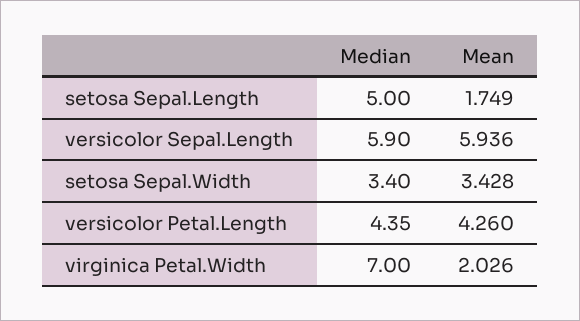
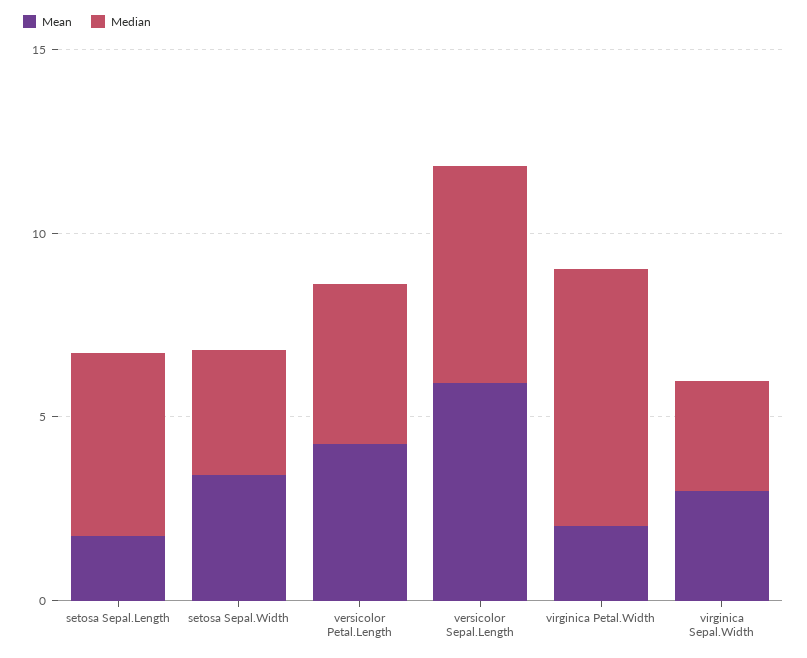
Mean, virginica Sepal.Width: none -> 3
Median, virginica Sepal.Width: none -> 3

